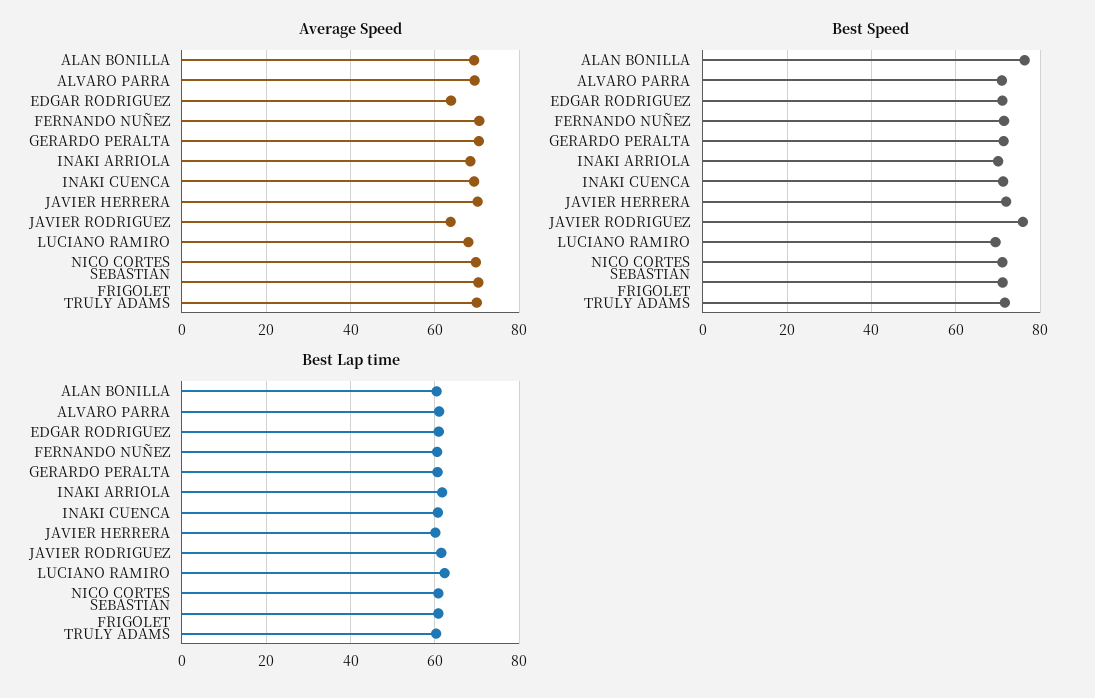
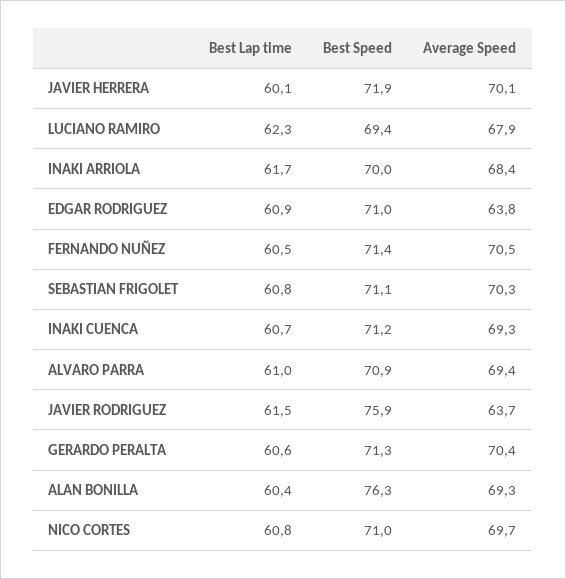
Average Speed, TRULY ADAMS: 70 -> none
Best Speed, TRULY ADAMS: 72 -> none
Best Lap time, TRULY ADAMS: 60 -> none

